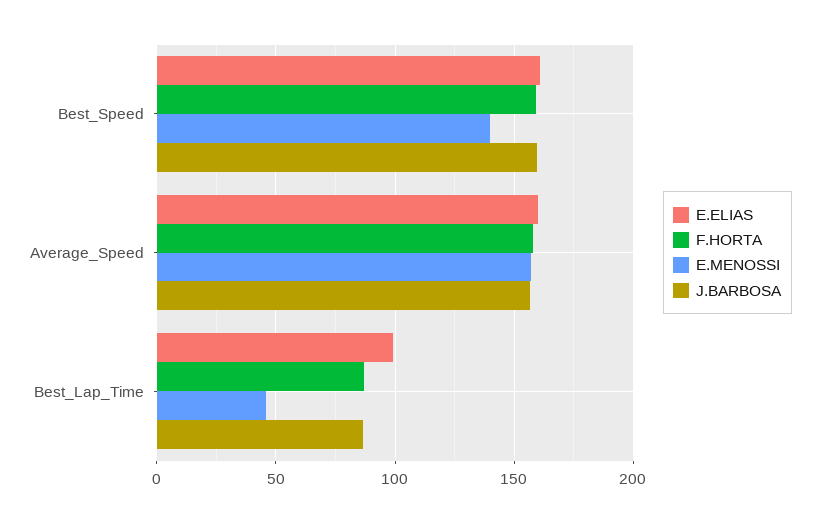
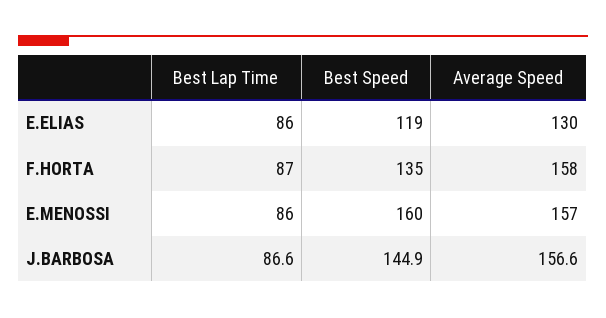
E.ELIAS, Best_Speed: 160 -> 119
F.HORTA, Best_Speed: 160 -> 135
E.MENOSSI, Best_Speed: 140 -> 160
J.BARBOSA, Best_Speed: 160 -> 144.9
E.ELIAS, Average_Speed: 160 -> 130
E.ELIAS, Best_Lap_Time: 100 -> 86
E.MENOSSI, Best_Lap_Time: 45 -> 86

